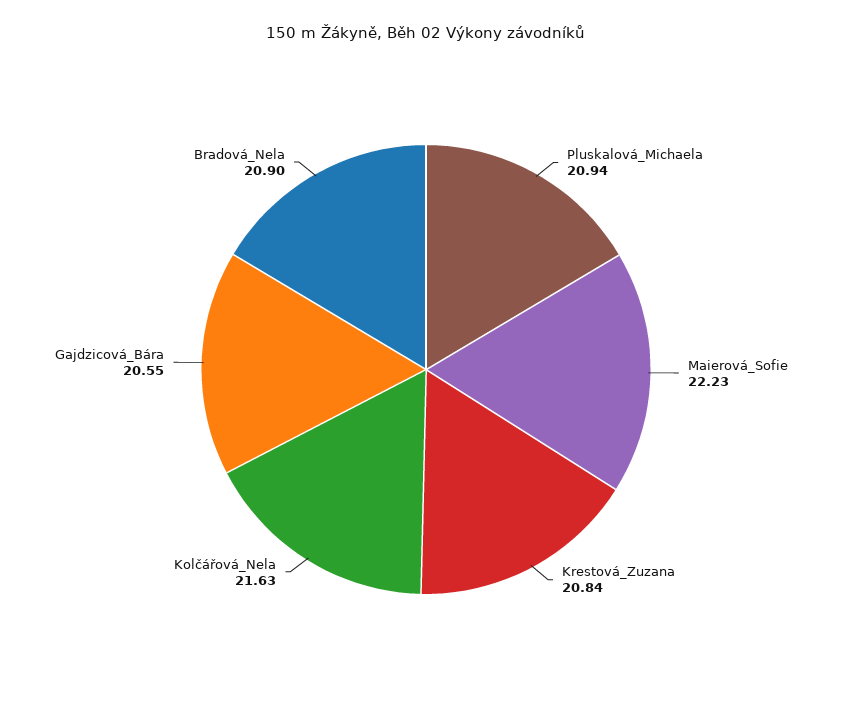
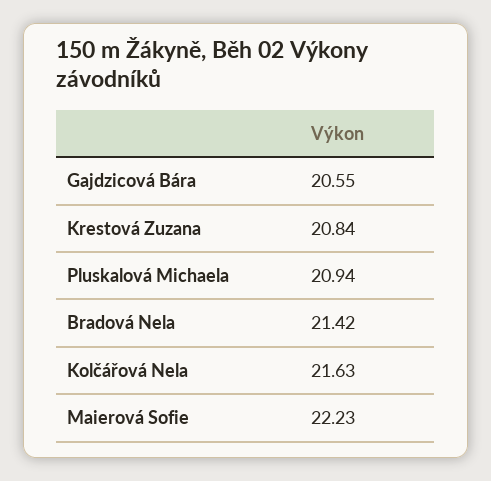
Bradová_Nela: 20.9 -> 21.42

